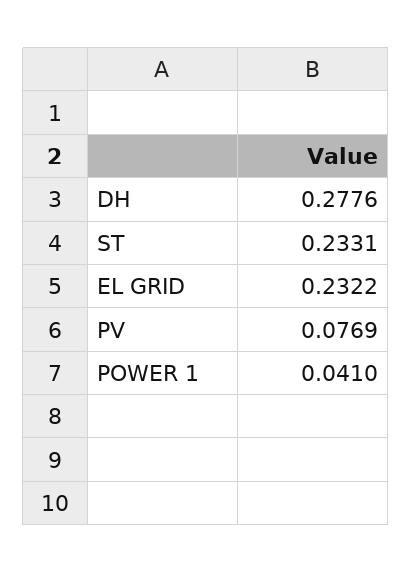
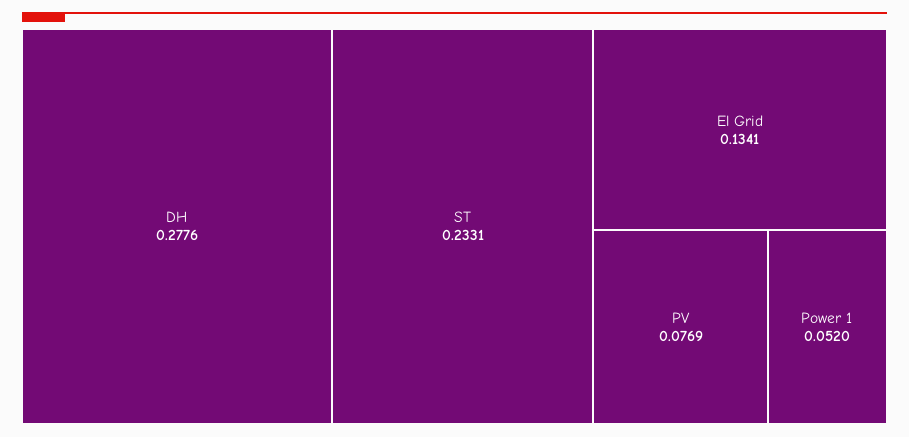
EL GRID: 0.2322 -> 0.1341
POWER 1: 0.041 -> 0.052

